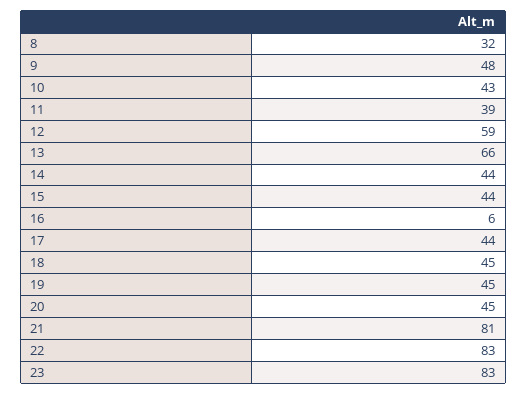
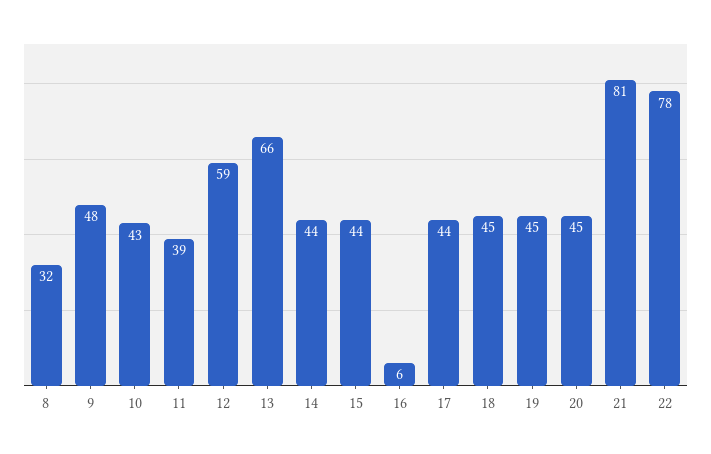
22: 83 -> 78
23: 83 -> none

